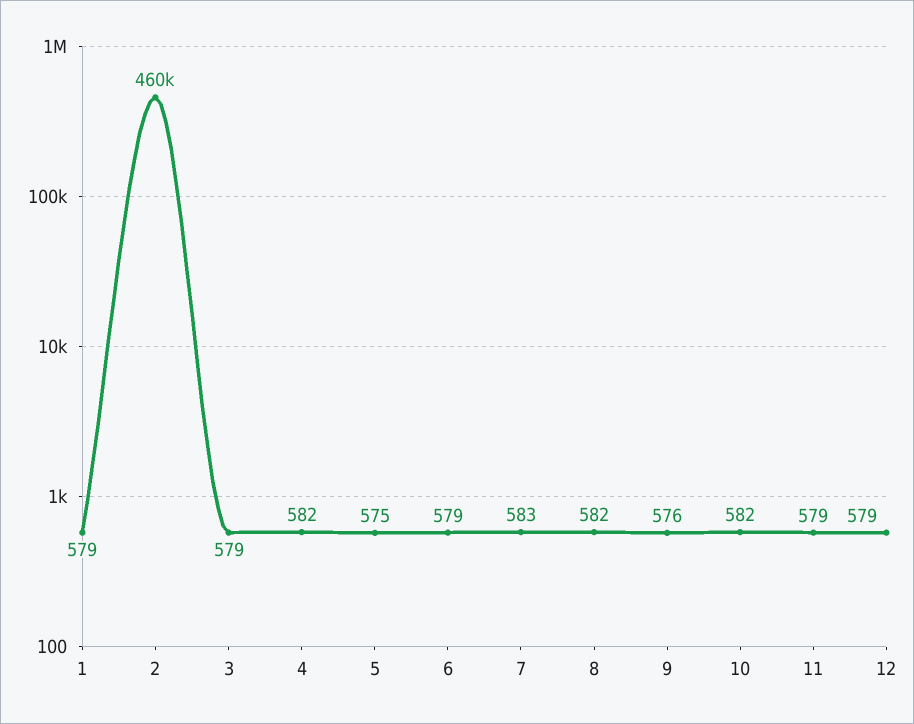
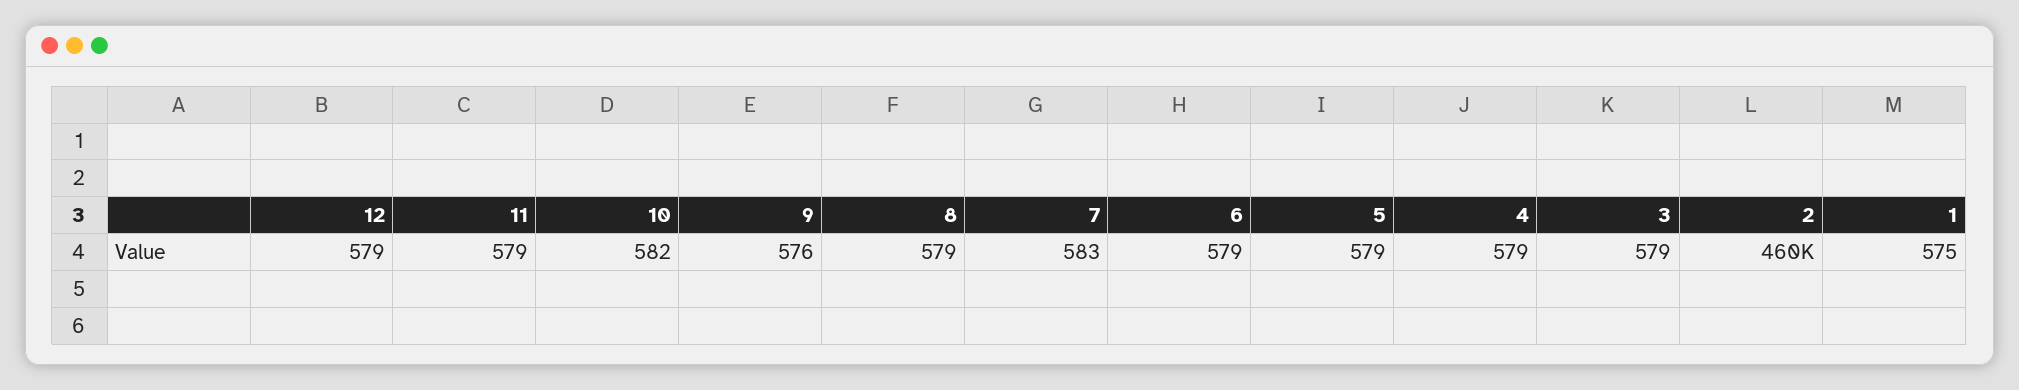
1: 579 -> 575
4: 582 -> 579
5: 575 -> 579
8: 582 -> 579

